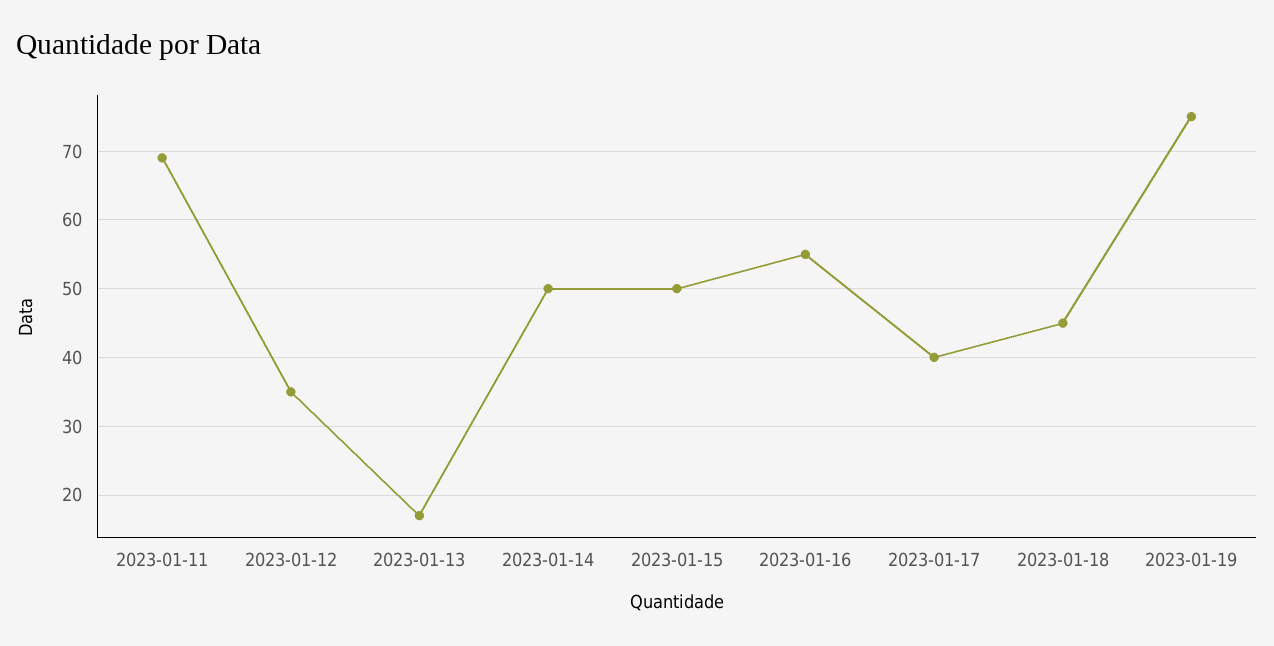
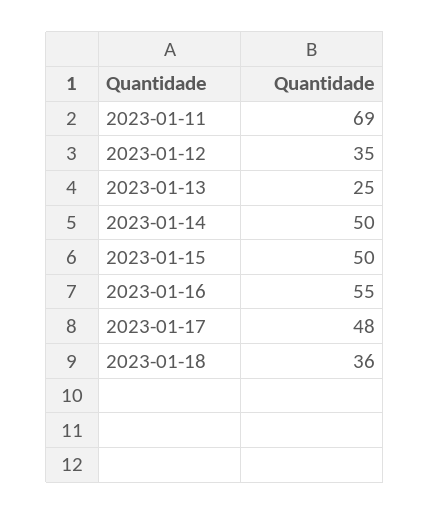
2023-01-13: 17 -> 25
2023-01-17: 40 -> 48
2023-01-18: 45 -> 36
2023-01-19: 75 -> none

